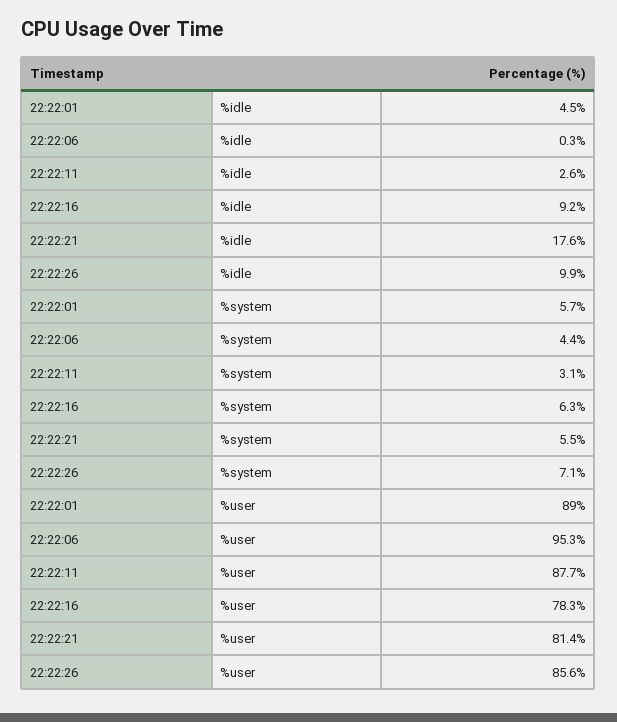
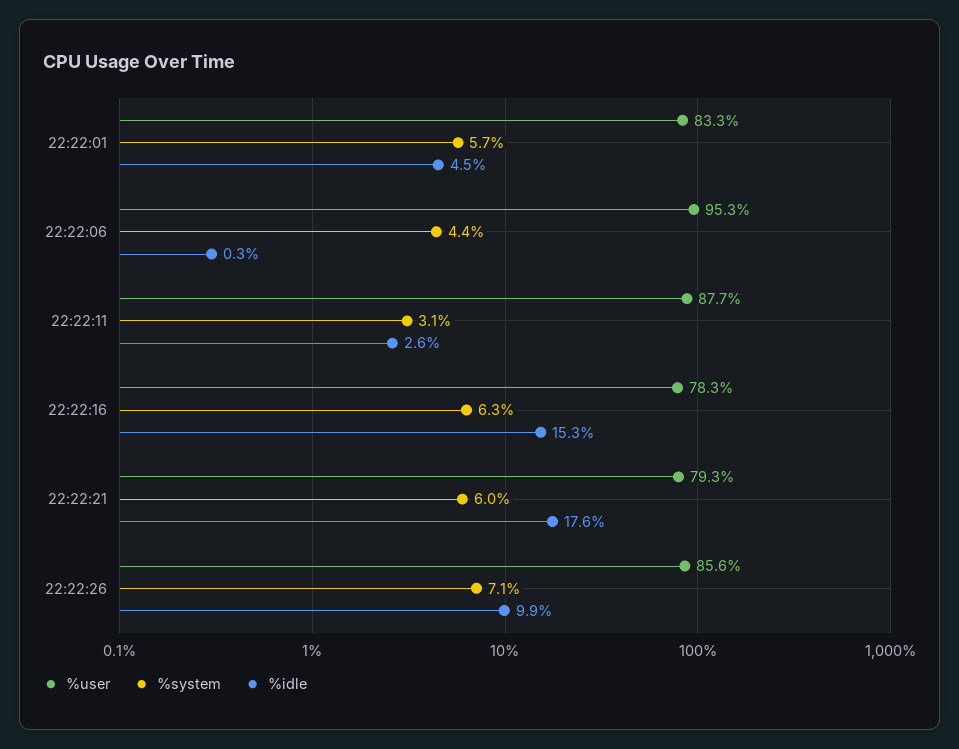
%idle, 22:22:16: 9.2 -> 15.3
%system, 22:22:21: 5.5 -> 6
%user, 22:22:01: 89 -> 83.3
%user, 22:22:21: 81.4 -> 79.3

